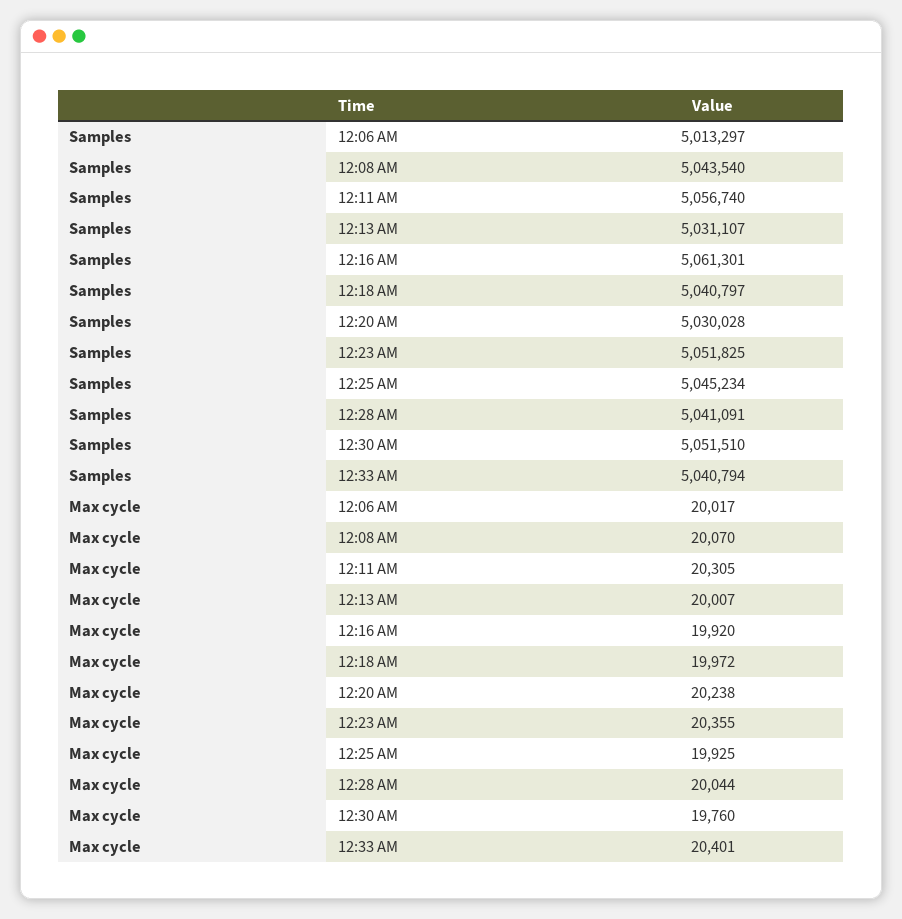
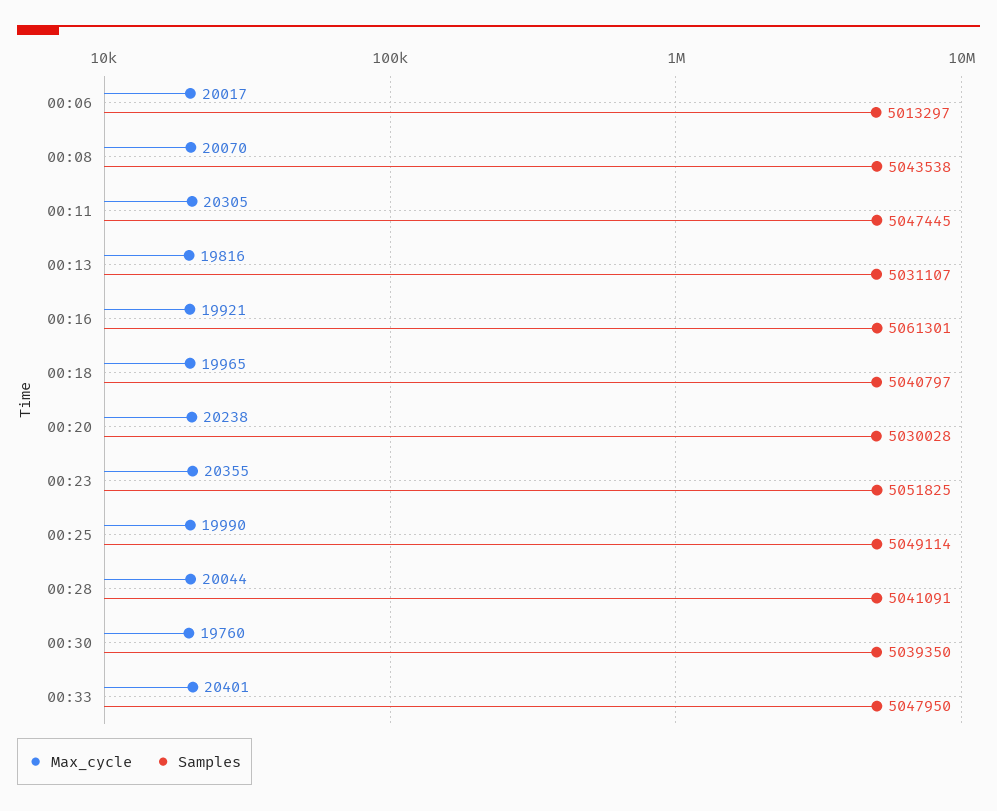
Samples, 12:08 AM: 5043540 -> 5043538
Samples, 12:11 AM: 5056740 -> 5047445
Samples, 12:25 AM: 5045234 -> 5049114
Samples, 12:30 AM: 5051510 -> 5039350
Samples, 12:33 AM: 5040794 -> 5047950
Max cycle, 12:13 AM: 20007 -> 19816
Max cycle, 12:16 AM: 19920 -> 19921
Max cycle, 12:18 AM: 19972 -> 19965
Max cycle, 12:25 AM: 19925 -> 19990

